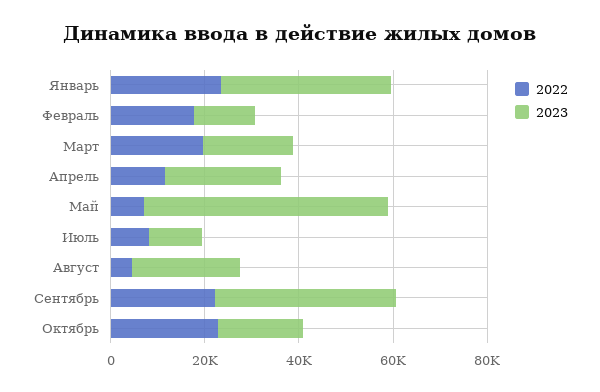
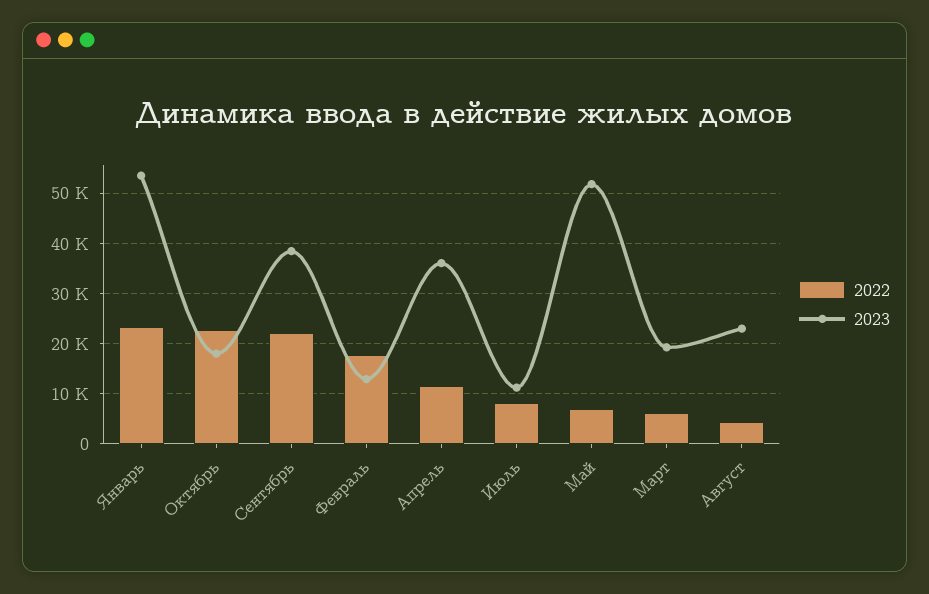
2023, Январь: 35000 -> 54000
2022, Март: 20000 -> 6000
2023, Апрель: 25000 -> 36000

